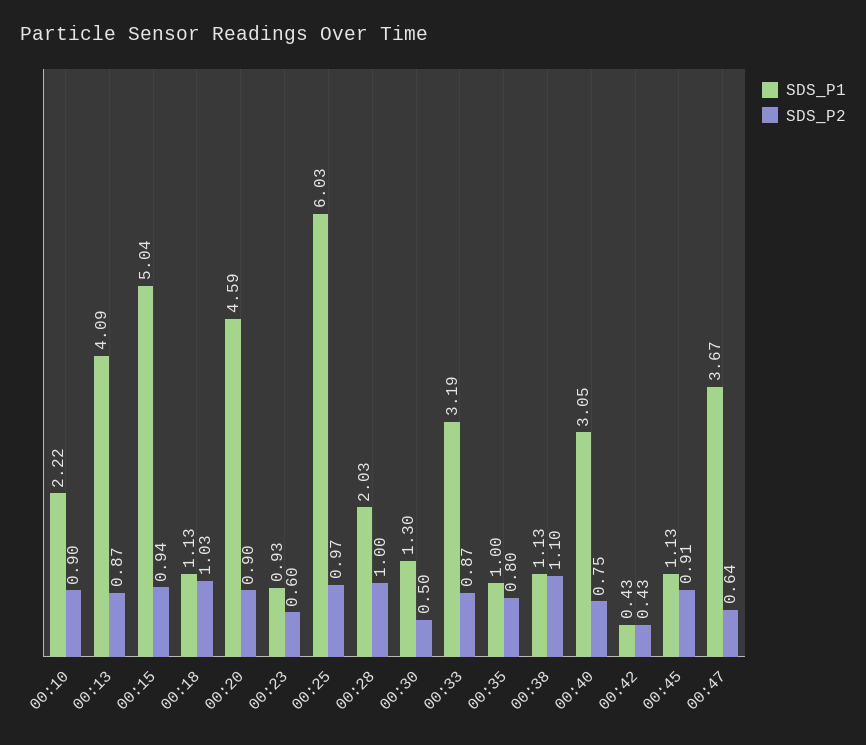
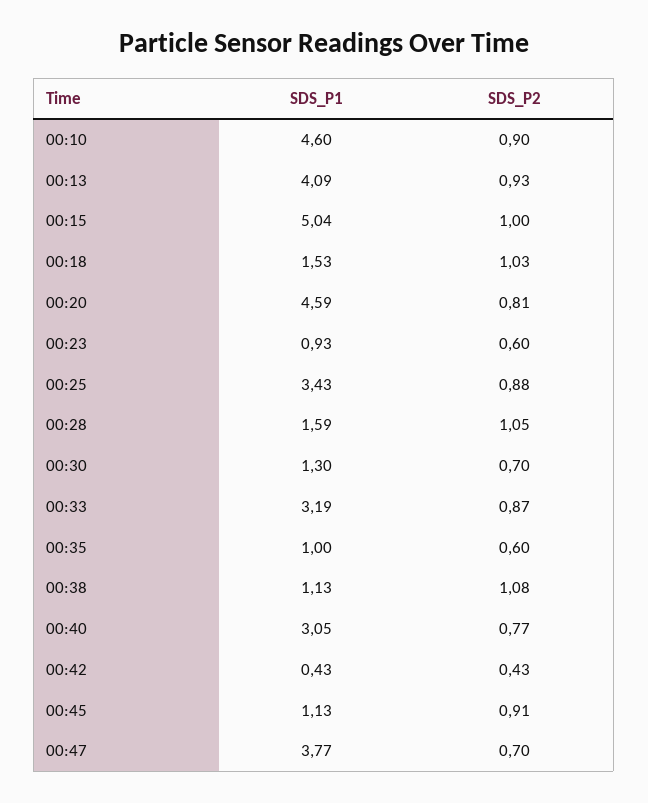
SDS_P1, 00:10: 2.22 -> 4.6
SDS_P2, 00:13: 0.87 -> 0.93
SDS_P2, 00:15: 0.94 -> 1
SDS_P1, 00:18: 1.13 -> 1.53
SDS_P2, 00:20: 0.9 -> 0.81
SDS_P1, 00:25: 6.03 -> 3.43
SDS_P2, 00:25: 0.97 -> 0.88
SDS_P1, 00:28: 2.03 -> 1.59
SDS_P2, 00:28: 1 -> 1.05
SDS_P2, 00:30: 0.5 -> 0.7
SDS_P2, 00:35: 0.8 -> 0.6
SDS_P2, 00:38: 1.1 -> 1.08
SDS_P2, 00:40: 0.75 -> 0.77
SDS_P1, 00:47: 3.67 -> 3.77
SDS_P2, 00:47: 0.64 -> 0.7

